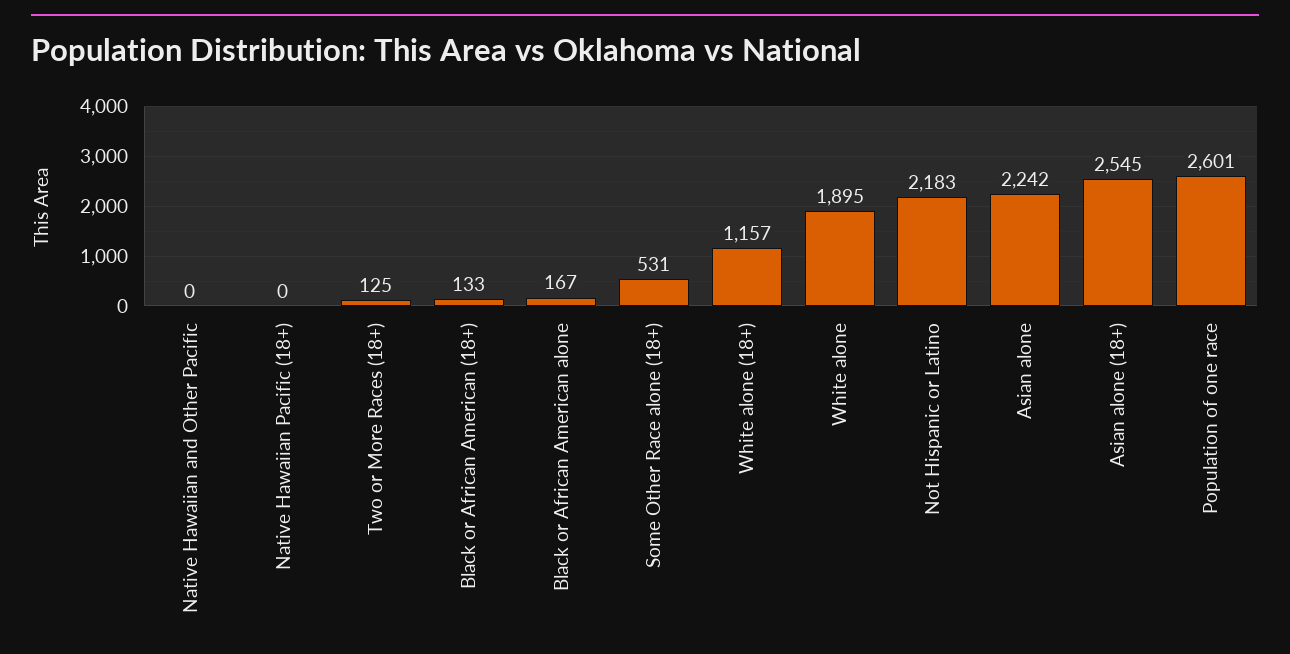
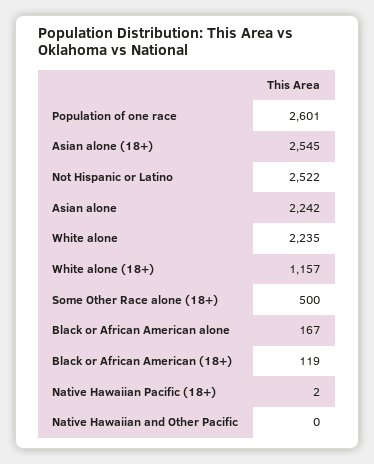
Native Hawaiian Pacific (18+): 0 -> 2
Two or More Races (18+): 125 -> none
Black or African American (18+): 133 -> 119
Some Other Race alone (18+): 531 -> 500
White alone: 1895 -> 2235
Not Hispanic or Latino: 2183 -> 2522

